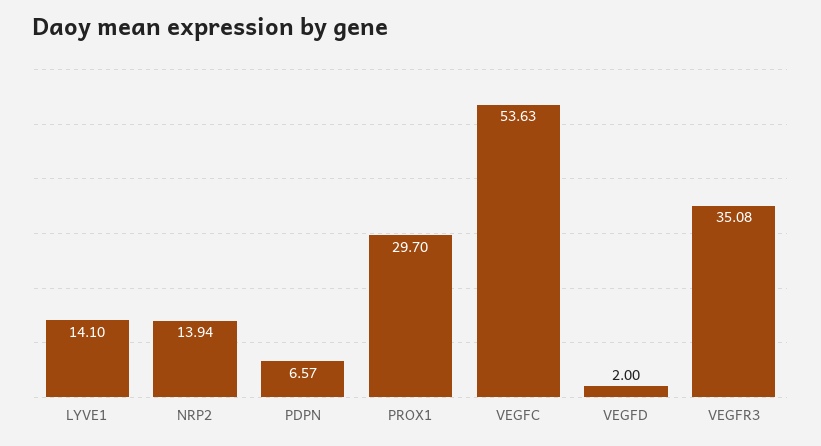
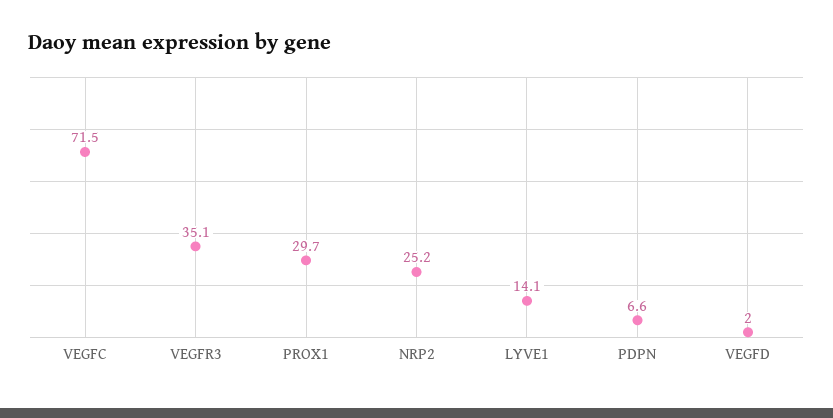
NRP2: 13.94 -> 25.2
VEGFC: 53.63 -> 71.5

